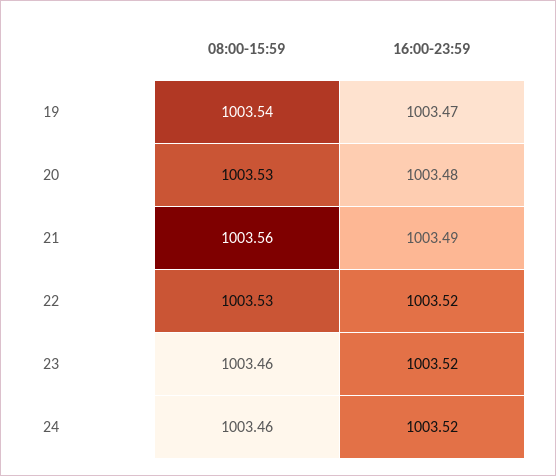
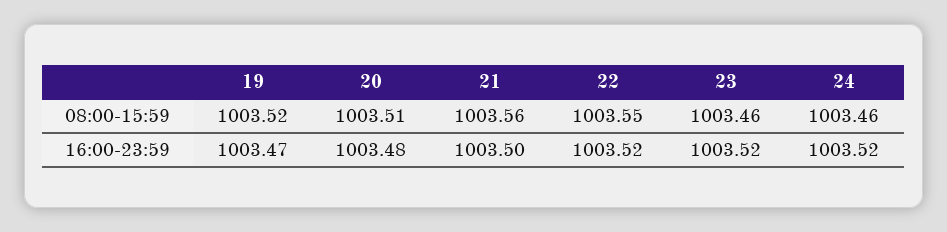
08:00-15:59, 19: 1003.54 -> 1003.52
08:00-15:59, 20: 1003.53 -> 1003.51
16:00-23:59, 21: 1003.49 -> 1003.5
08:00-15:59, 22: 1003.53 -> 1003.55

